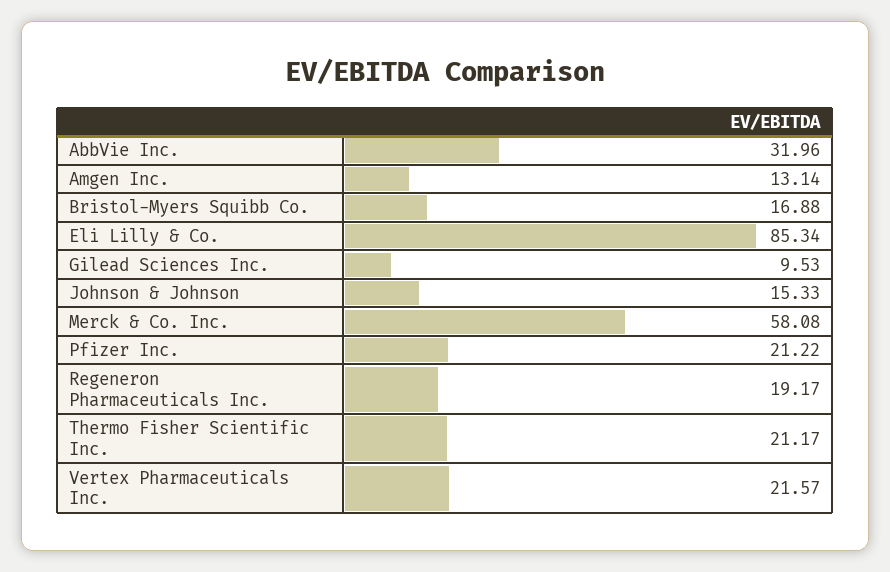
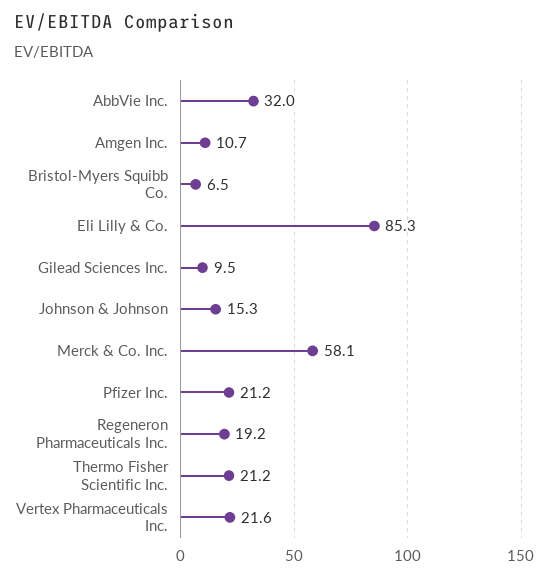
Amgen Inc.: 13.14 -> 10.7
Bristol-Myers Squibb Co.: 16.88 -> 6.5

